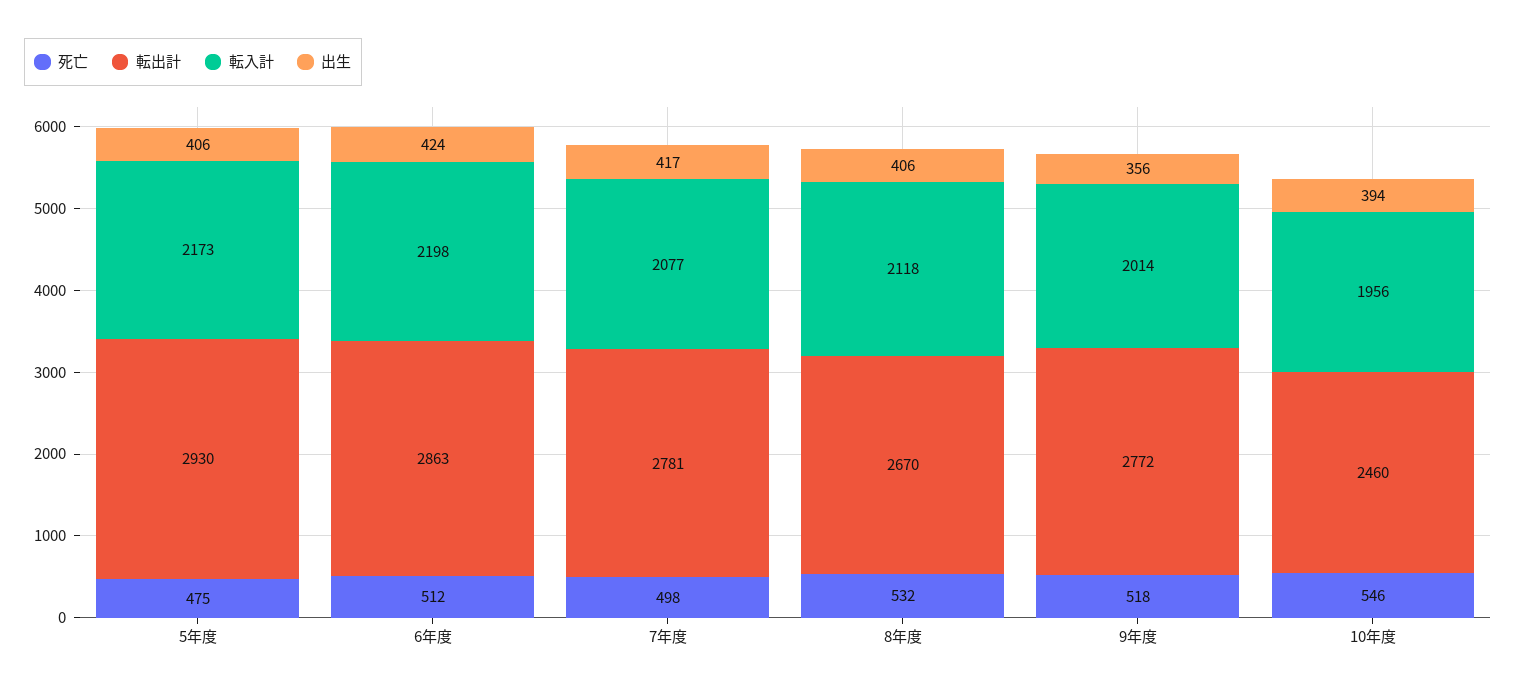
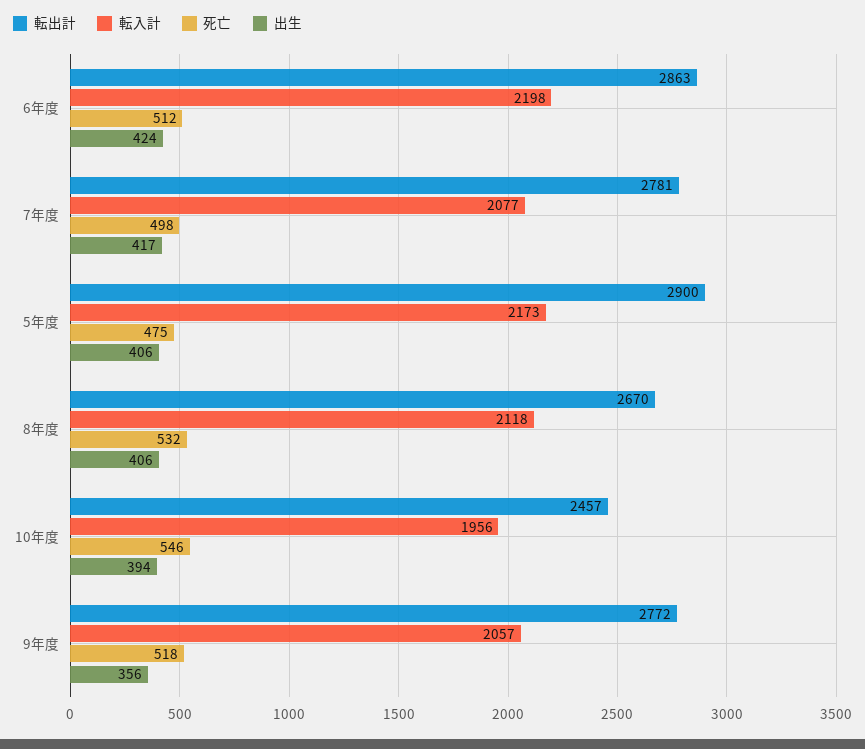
転出計, 5年度: 2930 -> 2900
転入計, 9年度: 2014 -> 2057
転出計, 10年度: 2460 -> 2457

